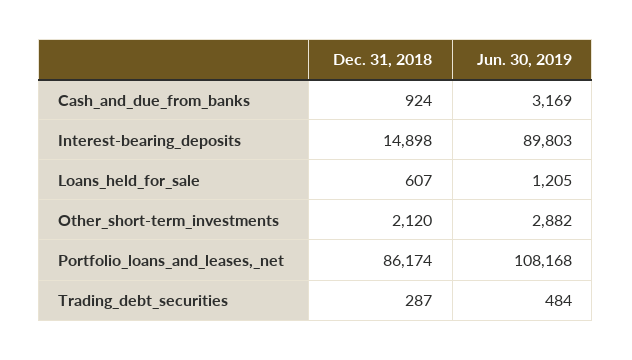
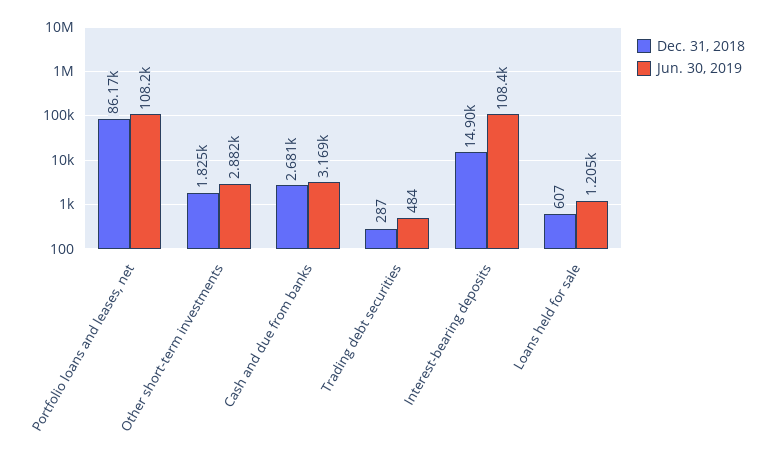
Dec. 31, 2018, Cash_and_due_from_banks: 924 -> 2681
Jun. 30, 2019, Interest-bearing_deposits: 89803 -> 108400
Dec. 31, 2018, Other_short-term_investments: 2120 -> 1825

